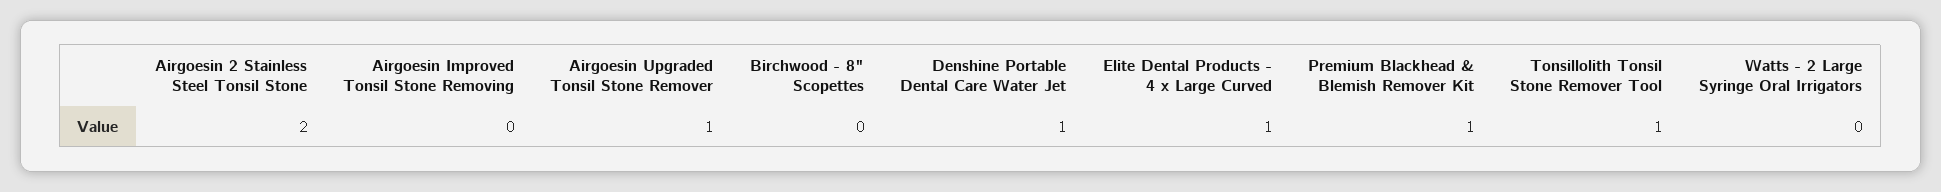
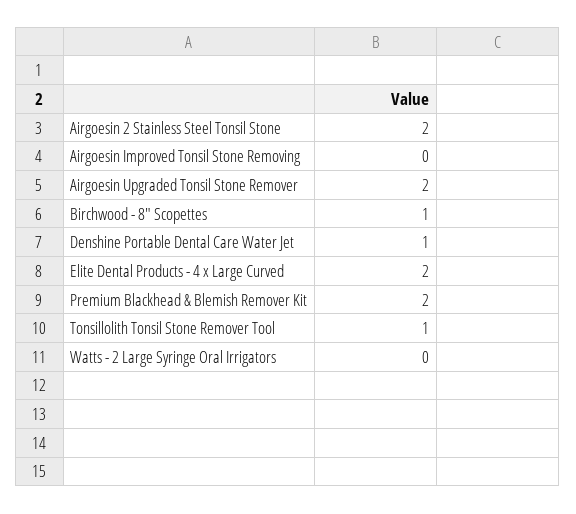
Airgoesin Upgraded Tonsil Stone Remover: 1 -> 2
Birchwood - 8" Scopettes: 0 -> 1
Elite Dental Products - 4 x Large Curved: 1 -> 2
Premium Blackhead & Blemish Remover Kit: 1 -> 2

